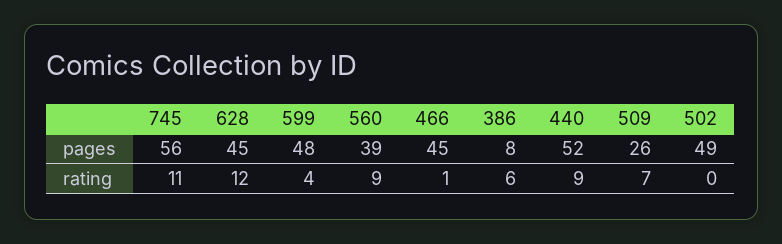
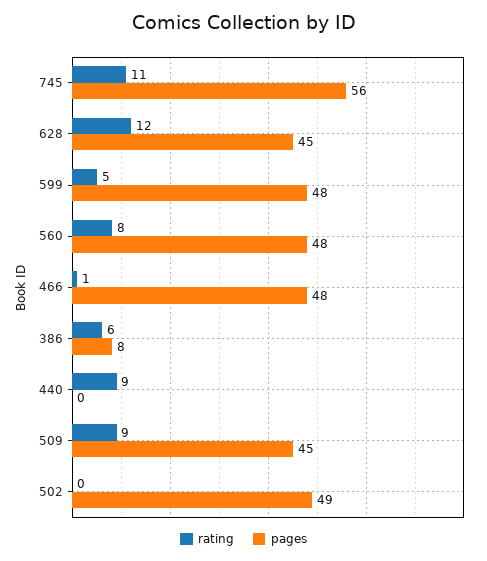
pages, 560: 39 -> 48
pages, 466: 45 -> 48
pages, 440: 52 -> 0
pages, 509: 26 -> 45
rating, 599: 4 -> 5
rating, 560: 9 -> 8
rating, 509: 7 -> 9

